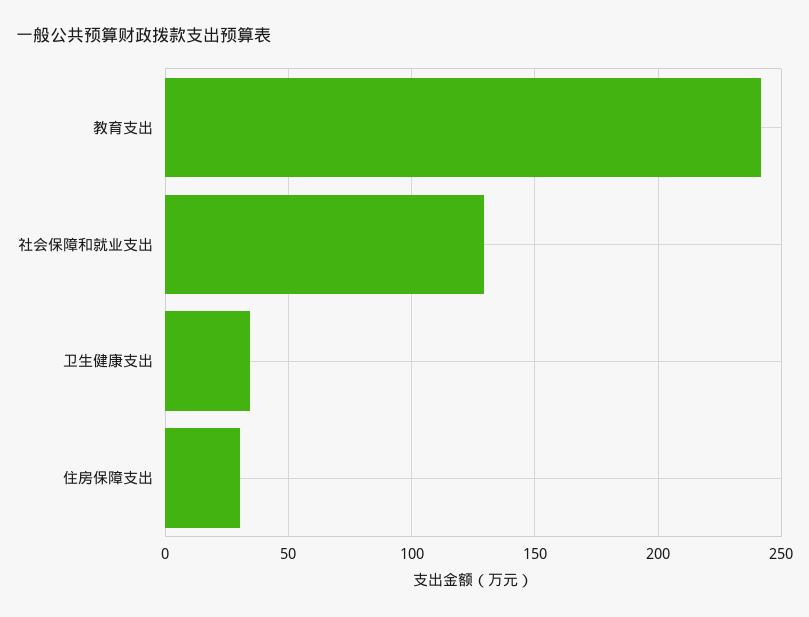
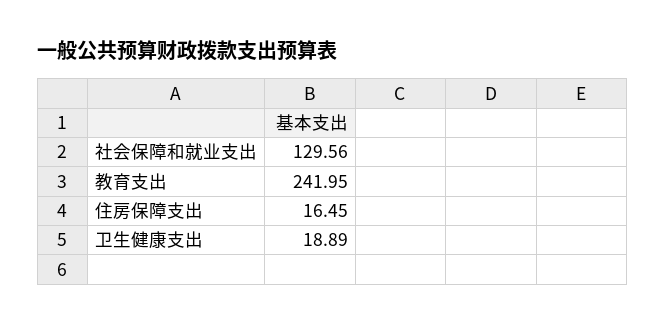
卫生健康支出: 35 -> 18.89
住房保障支出: 30 -> 16.45

